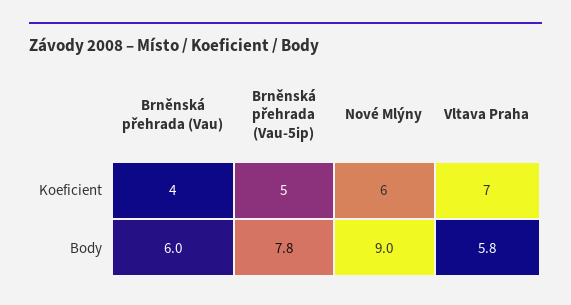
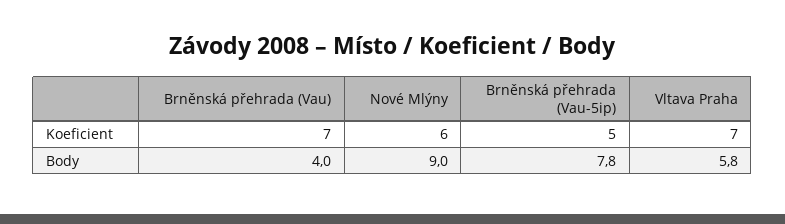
Brněnská přehrada (Vau), Koeficient: 4 -> 7
Brněnská přehrada (Vau), Body: 6 -> 4

